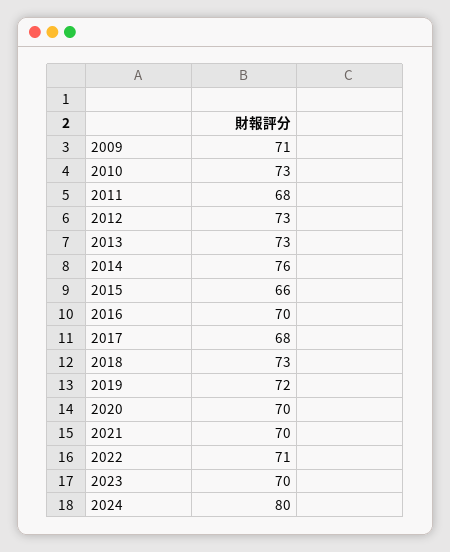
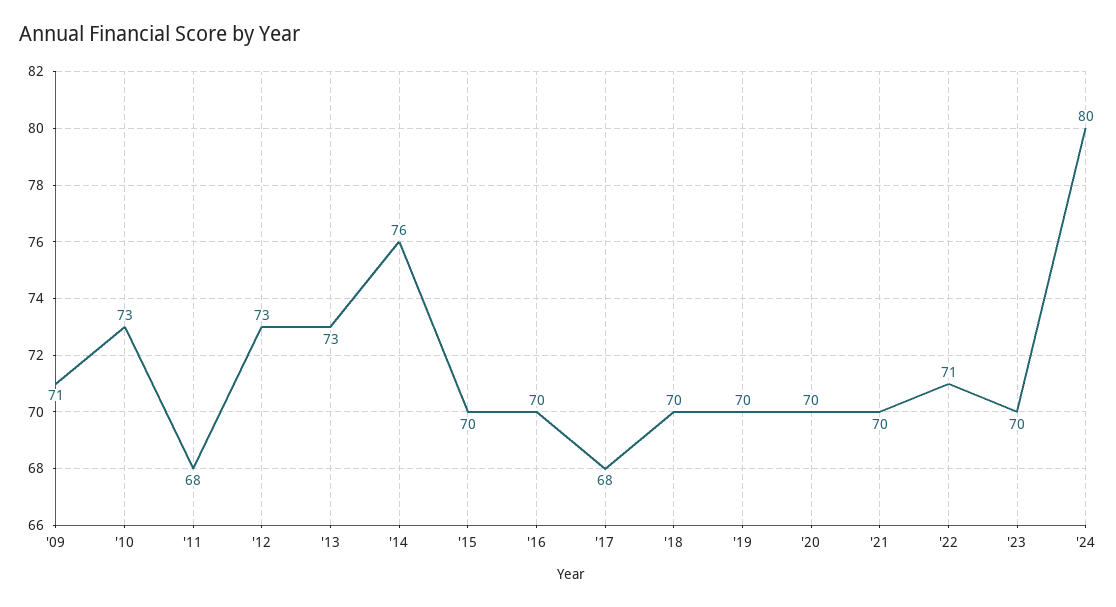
2015: 66 -> 70
2018: 73 -> 70
2019: 72 -> 70

